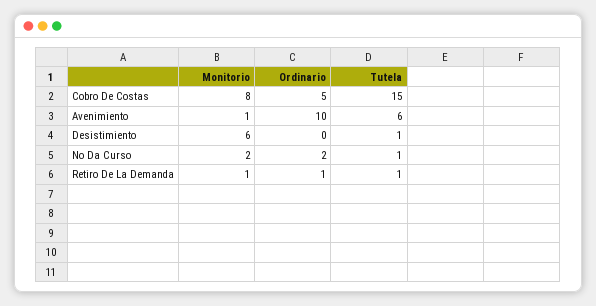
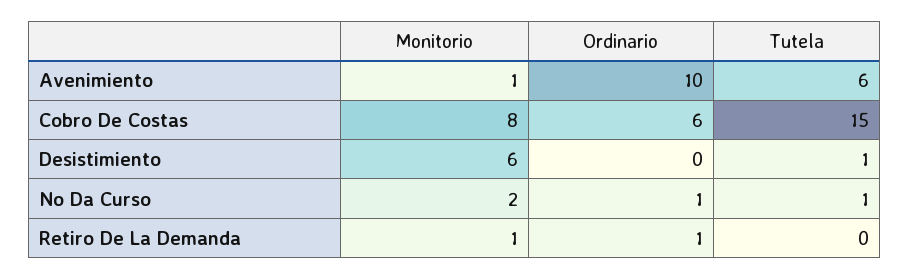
Ordinario, Cobro De Costas: 5 -> 6
Ordinario, No Da Curso: 2 -> 1
Tutela, Retiro De La Demanda: 1 -> 0

